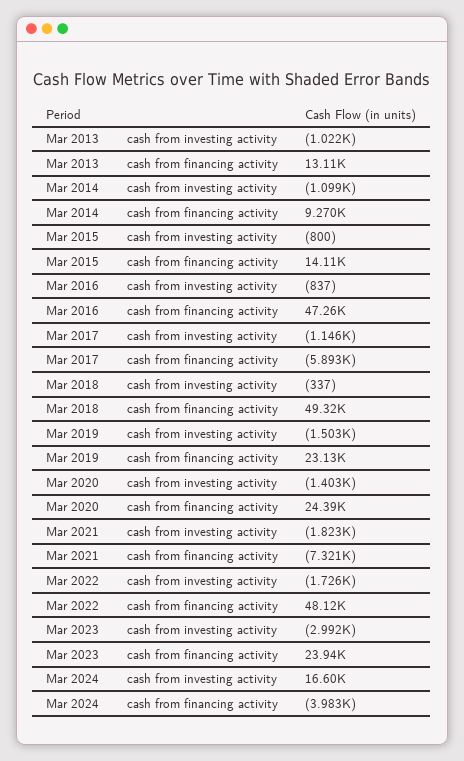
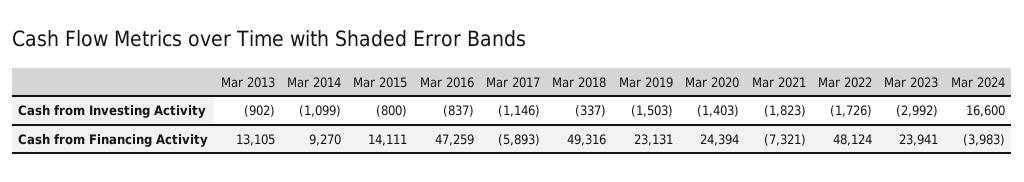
Mar 2013, cash from investing activity: -1022 -> -902

